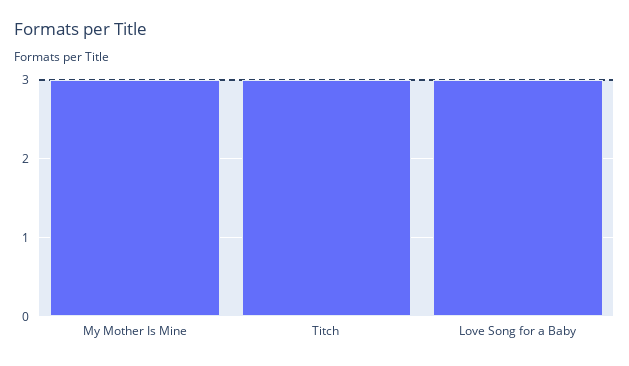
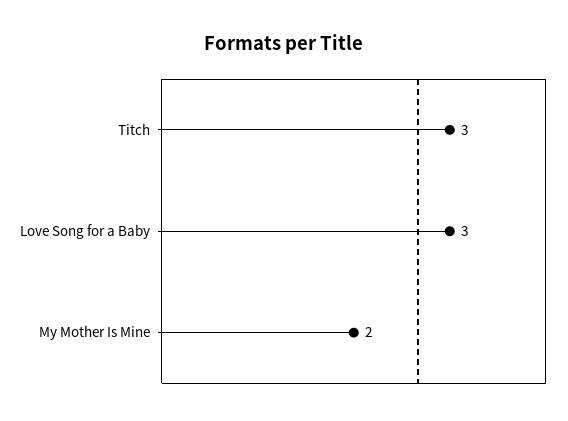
My Mother Is Mine: 3 -> 2

